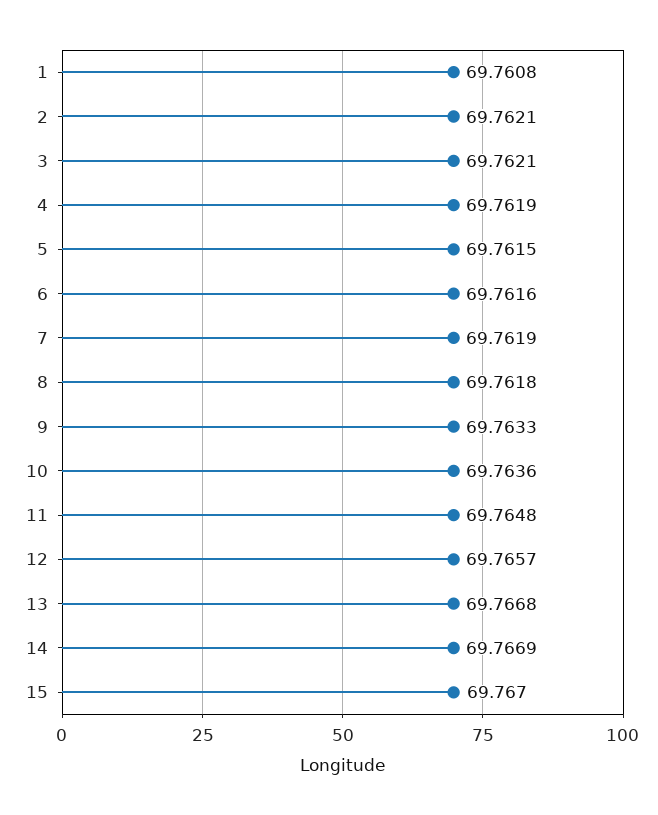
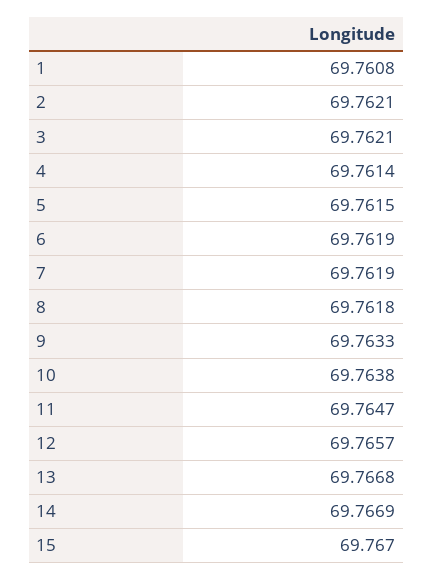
4: 69.7619 -> 69.7614
6: 69.7616 -> 69.7619
10: 69.7636 -> 69.7638
11: 69.7648 -> 69.7647

